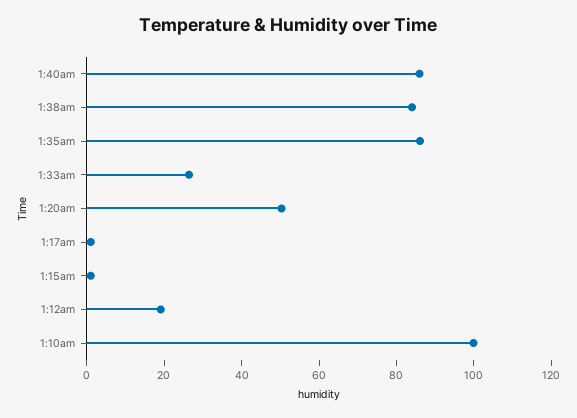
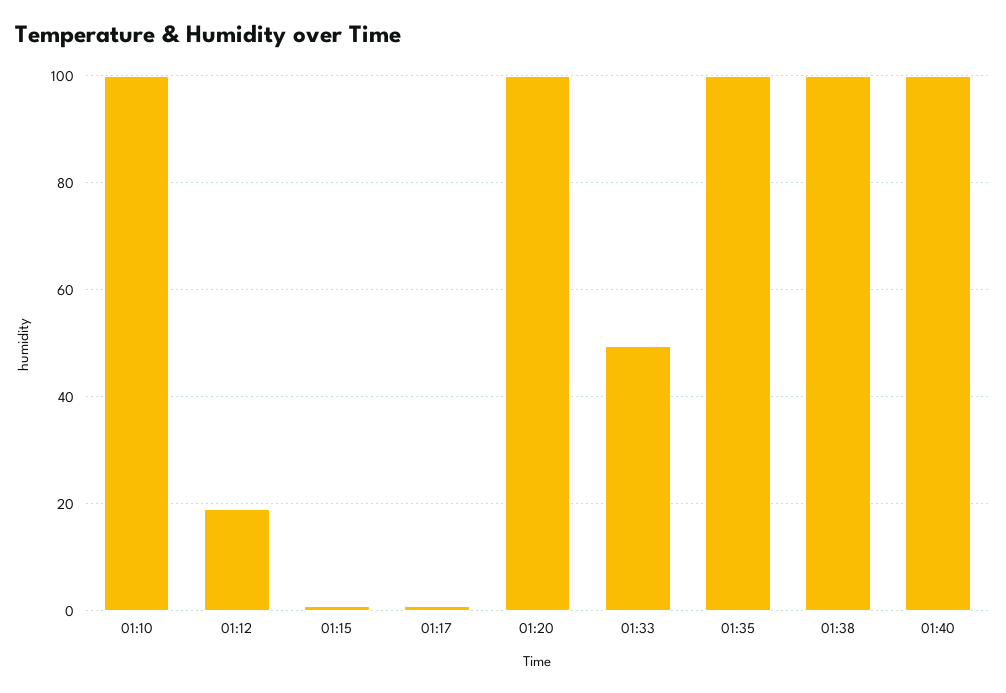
1:40am: 85 -> 100
1:38am: 85 -> 100
1:35am: 85 -> 100
1:33am: 25 -> 50
1:20am: 50 -> 100

